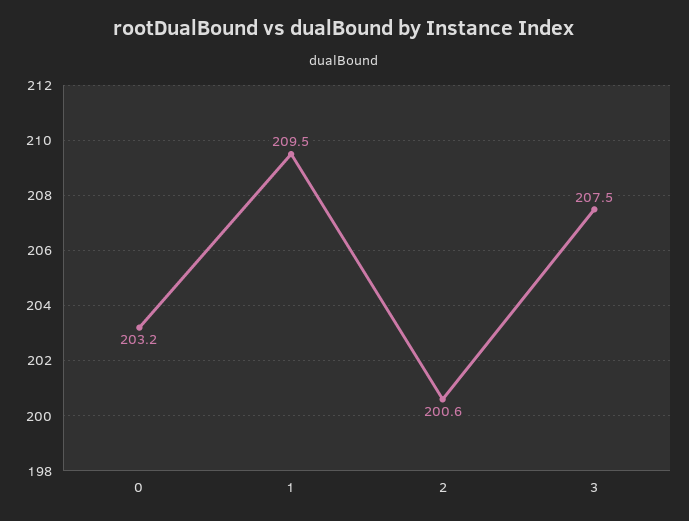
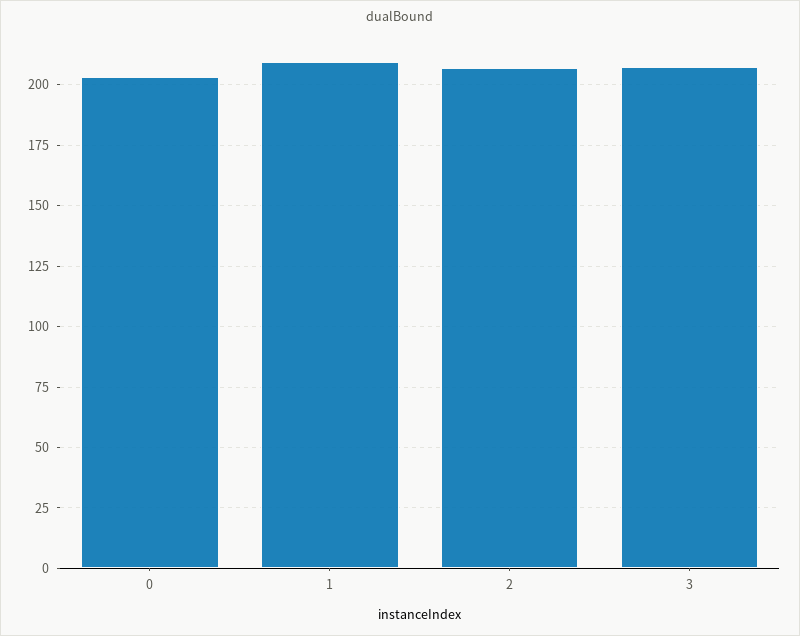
2: 200.6 -> 207.5

